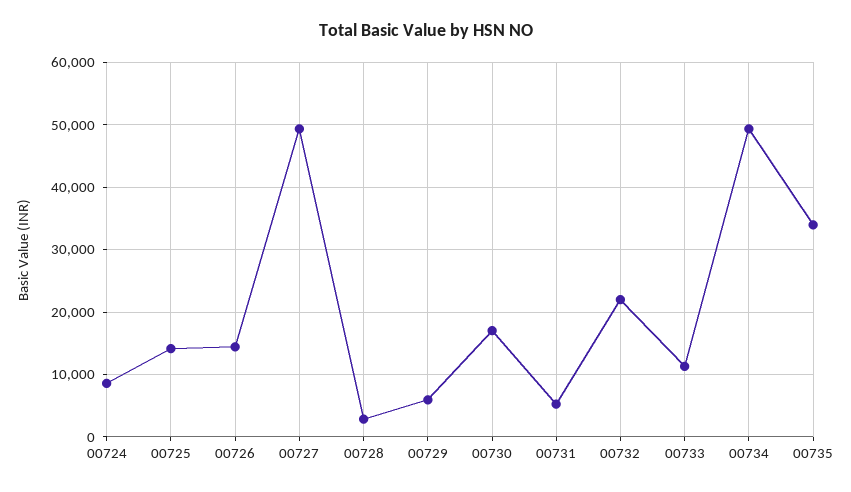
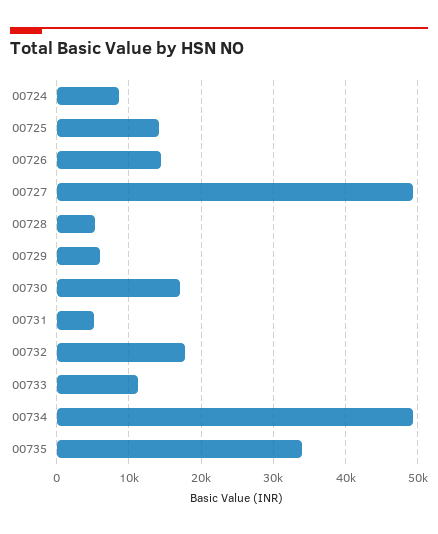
00728: 3000 -> 5000
00732: 22000 -> 18000

